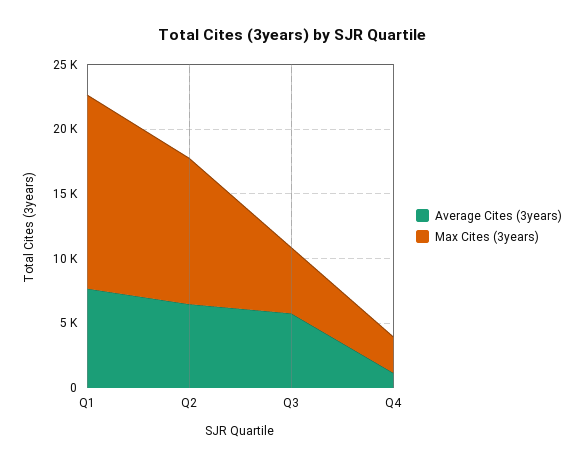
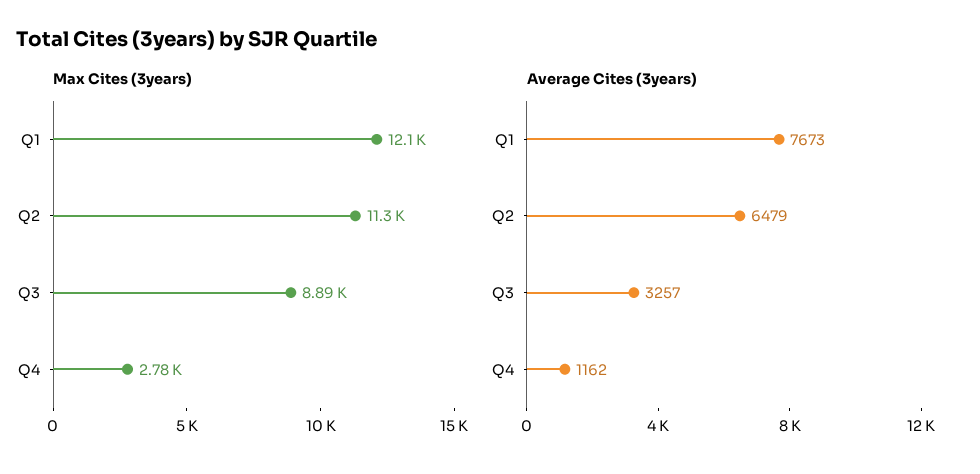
Max Cites (3years), Q1: 15000 -> 12100
Average Cites (3years), Q3: 6000 -> 3257
Max Cites (3years), Q3: 5000 -> 8890

